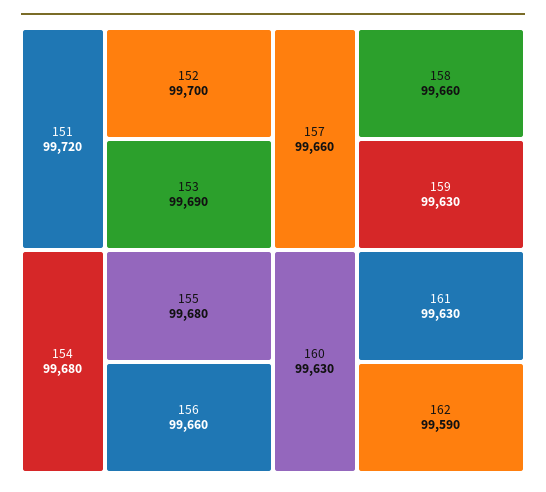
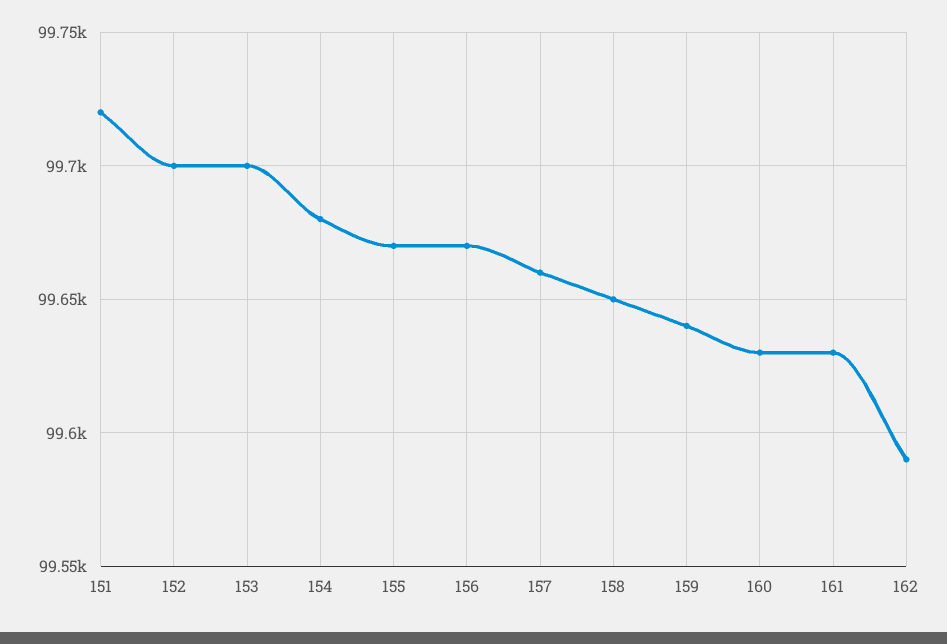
153: 99690 -> 99700
155: 99680 -> 99670
156: 99660 -> 99670
158: 99660 -> 99650
159: 99630 -> 99640

